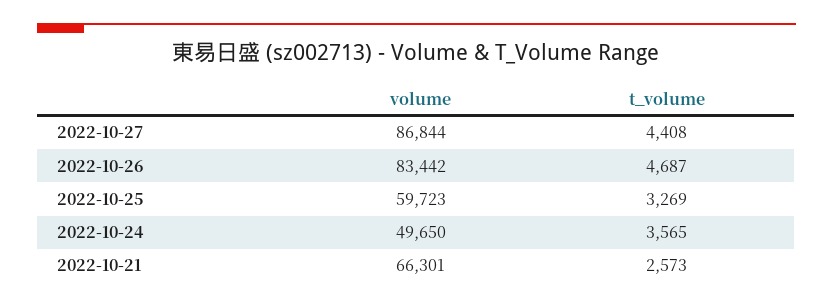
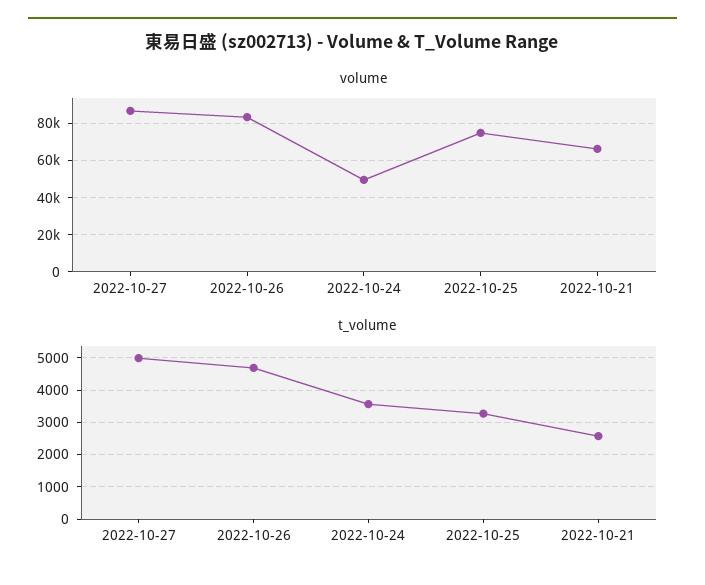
t_volume, 2022-10-27: 4408 -> 5000
volume, 2022-10-25: 59723 -> 75000

